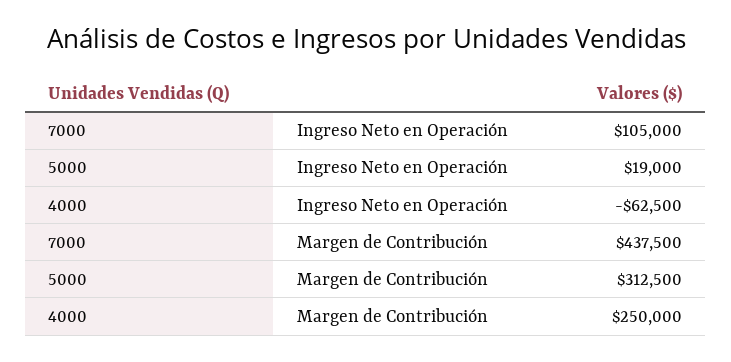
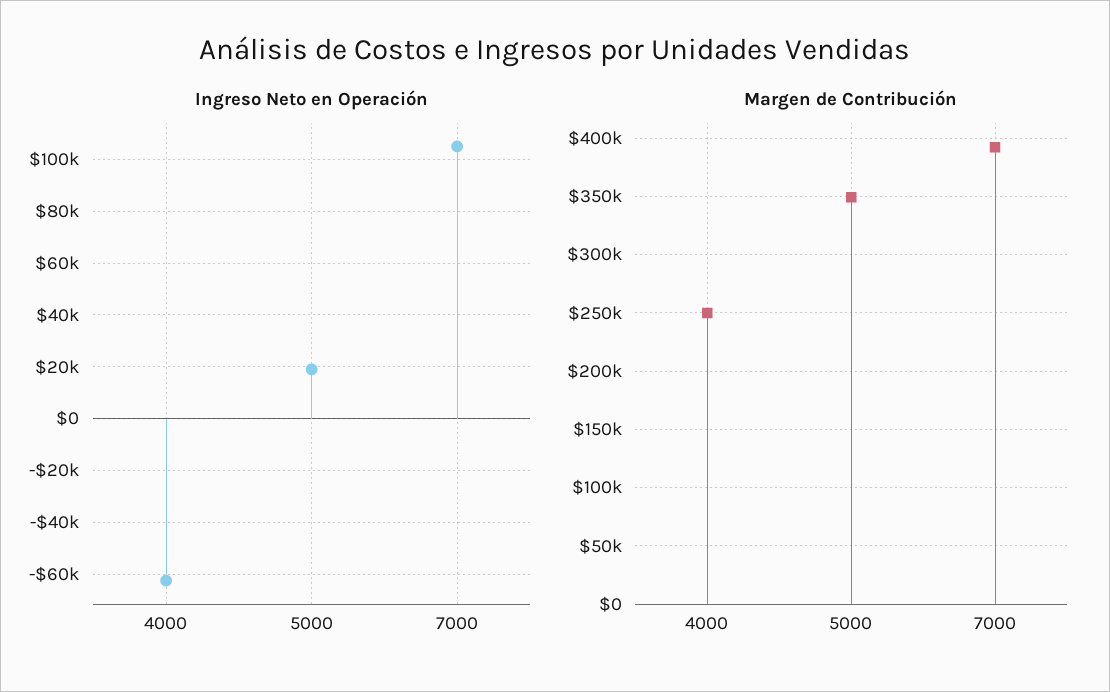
Margen de Contribución, 7000: 437500 -> 390000
Margen de Contribución, 5000: 312500 -> 350000

